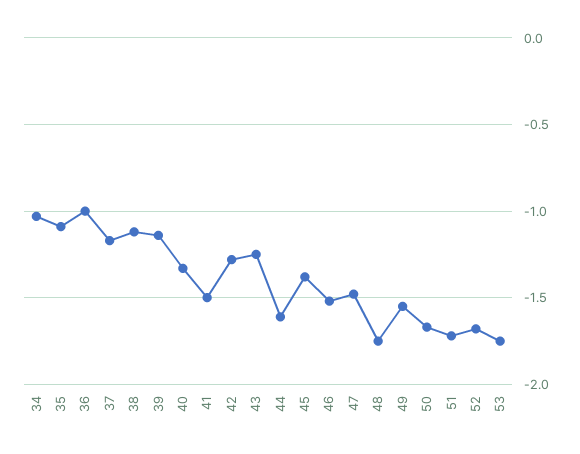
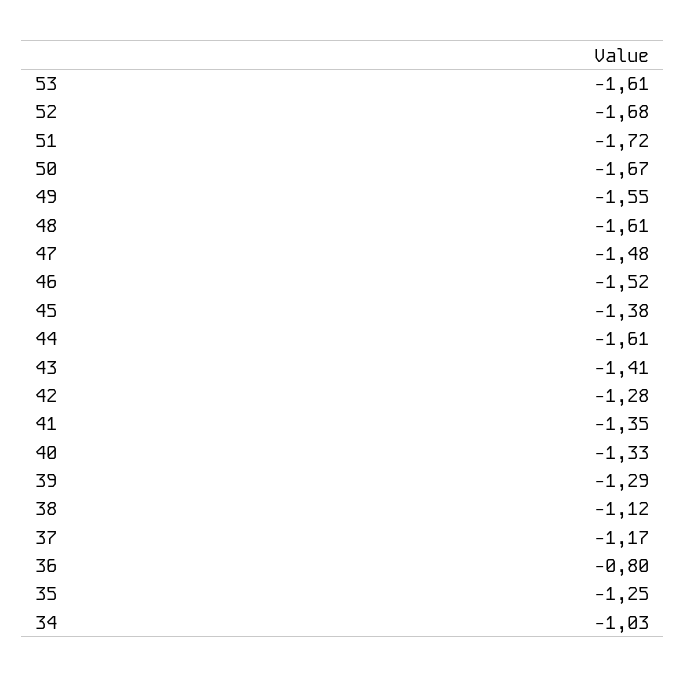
35: -1.1 -> -1.25
36: -1 -> -0.8
39: -1.15 -> -1.29
41: -1.5 -> -1.35
43: -1.25 -> -1.41
48: -1.75 -> -1.61
53: -1.75 -> -1.61

